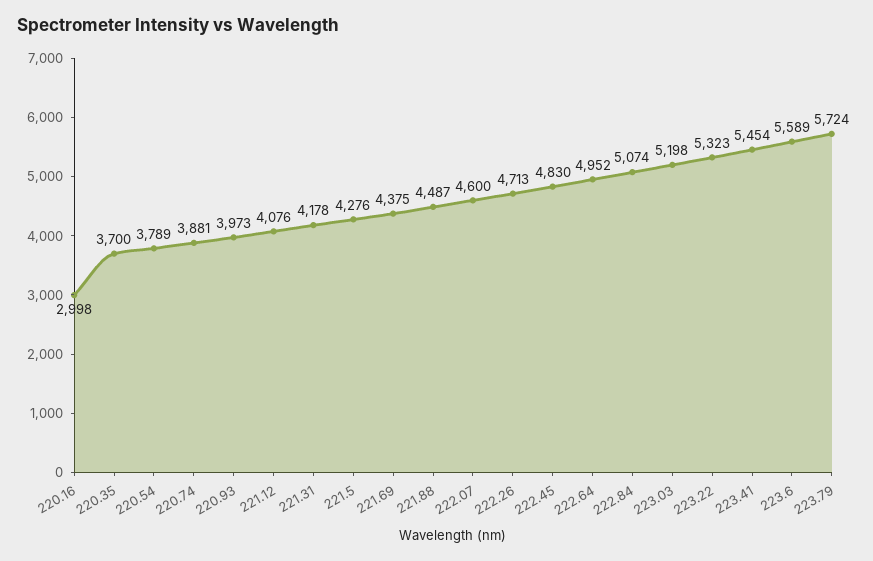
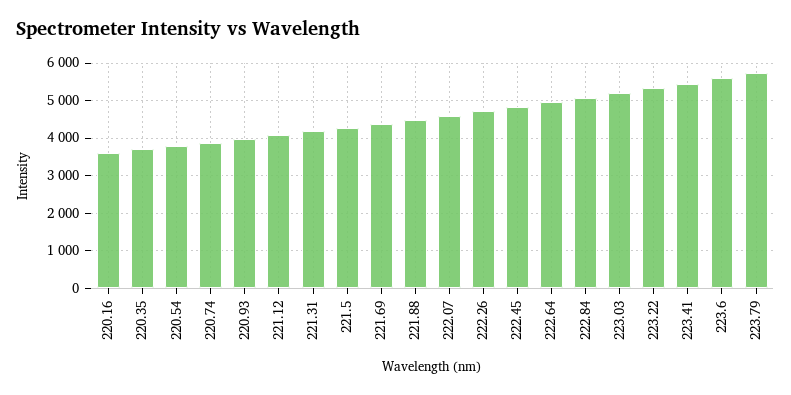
220.16: 2998 -> 3600

